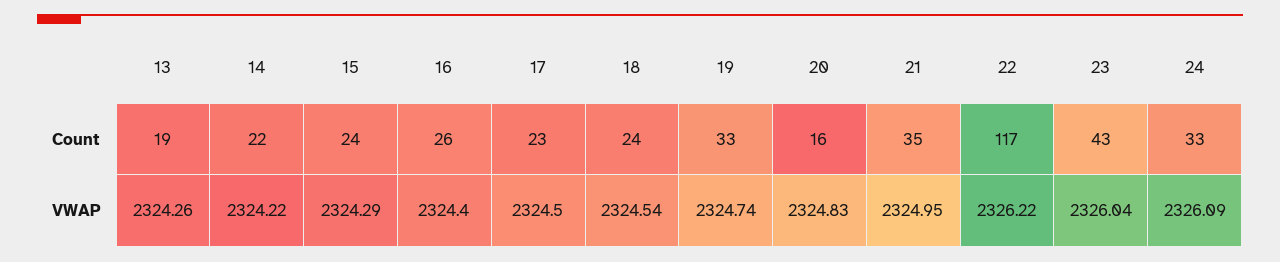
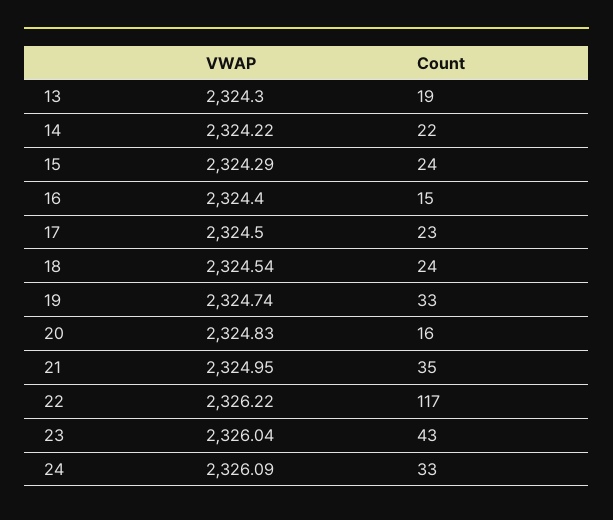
16, Count: 26 -> 15
13, VWAP: 2324.26 -> 2324.3

